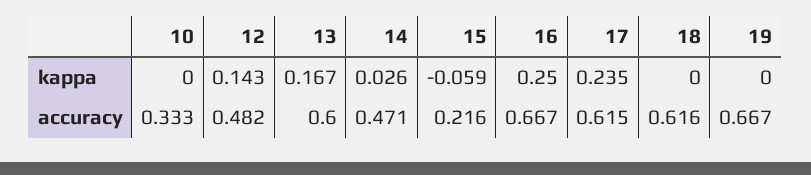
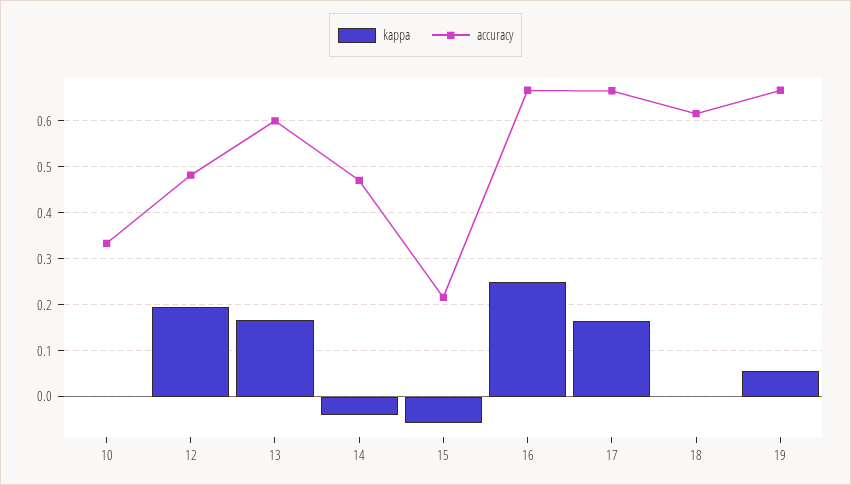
kappa, 12: 0.143 -> 0.2
kappa, 14: 0.026 -> -0.04
kappa, 17: 0.235 -> 0.16
kappa, 19: 0 -> 0.06
accuracy, 17: 0.615 -> 0.66

